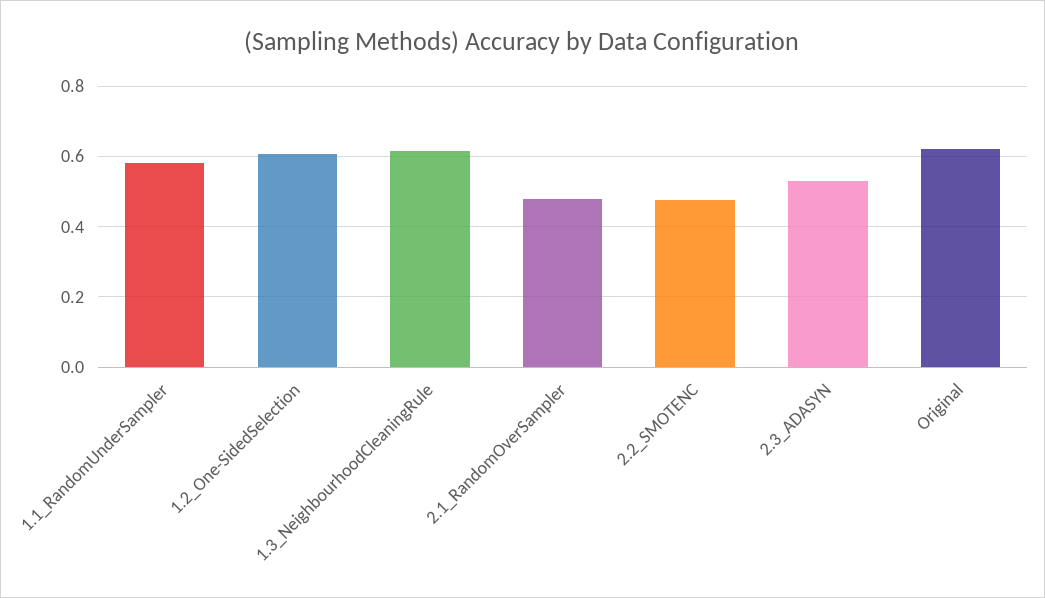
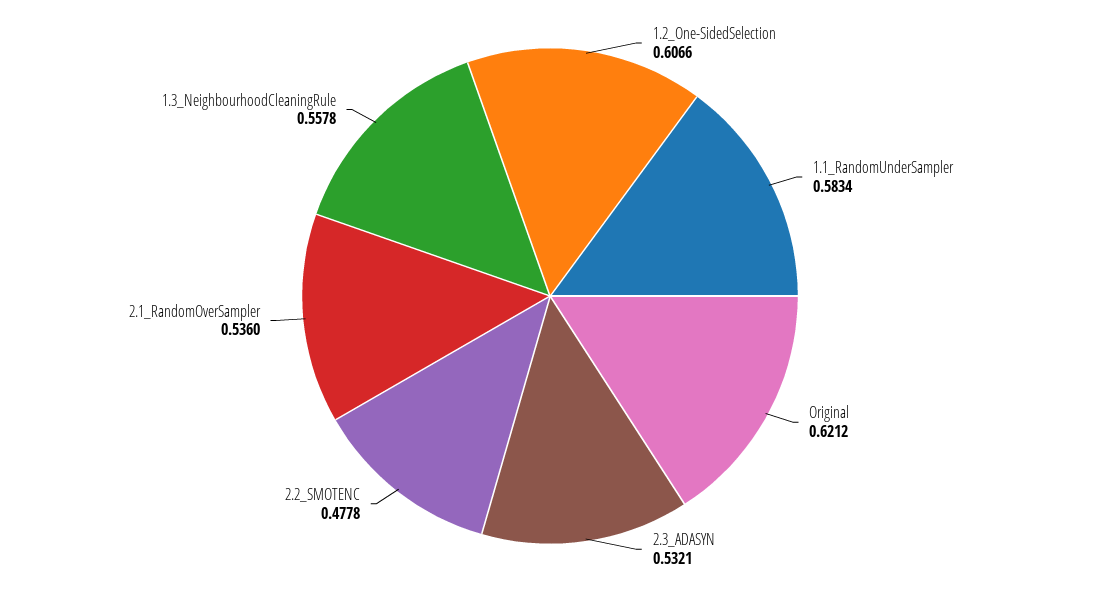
1.3_NeighbourhoodCleaningRule: 0.62 -> 0.5578
2.1_RandomOverSampler: 0.48 -> 0.536

